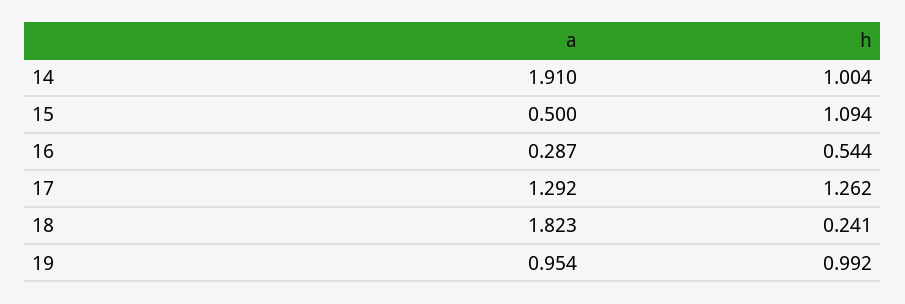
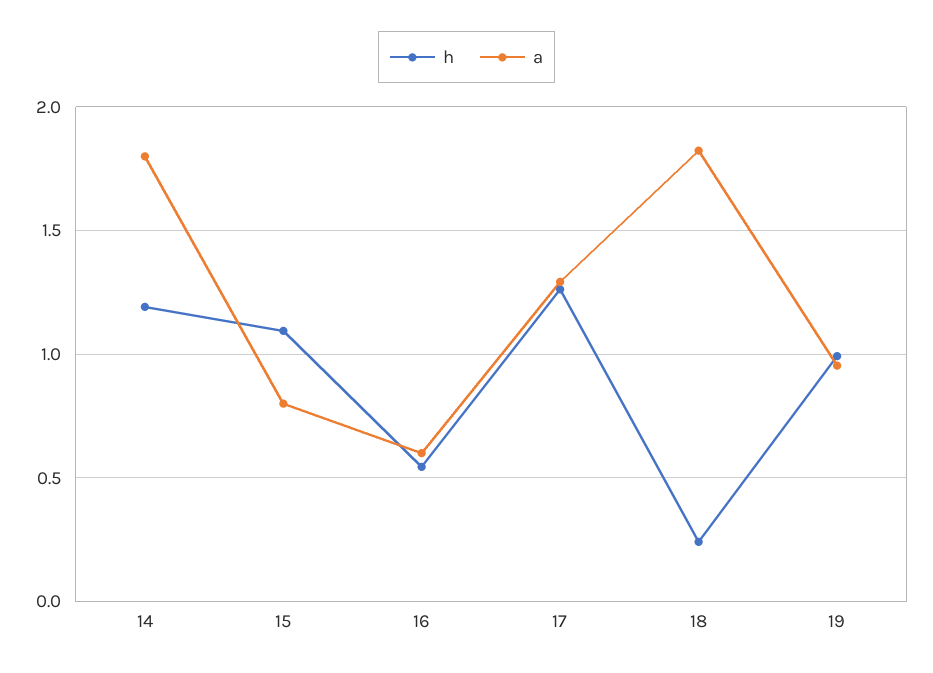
a, 14: 1.91 -> 1.8
h, 14: 1.004 -> 1.2
a, 15: 0.5 -> 0.8
a, 16: 0.287 -> 0.6

